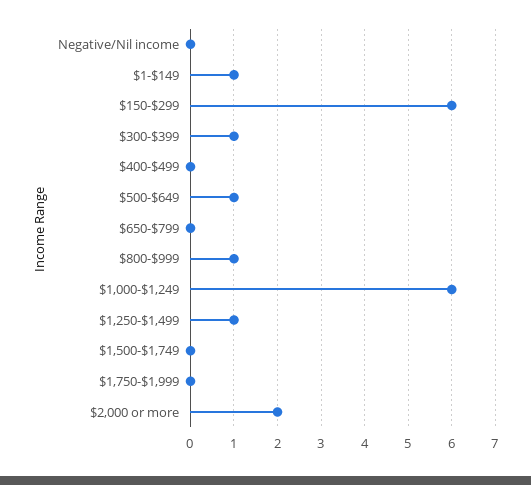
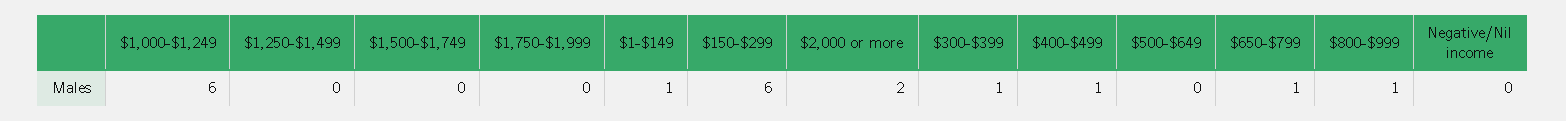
$400-$499: 0 -> 1
$500-$649: 1 -> 0
$650-$799: 0 -> 1
$1,250-$1,499: 1 -> 0

